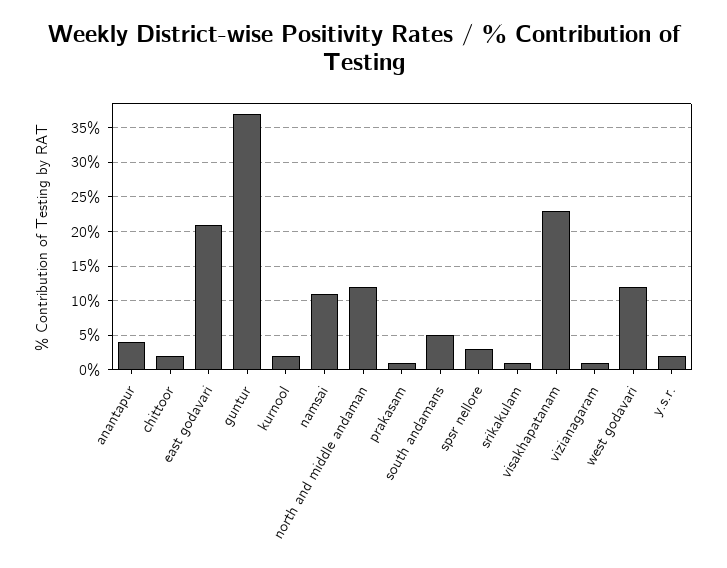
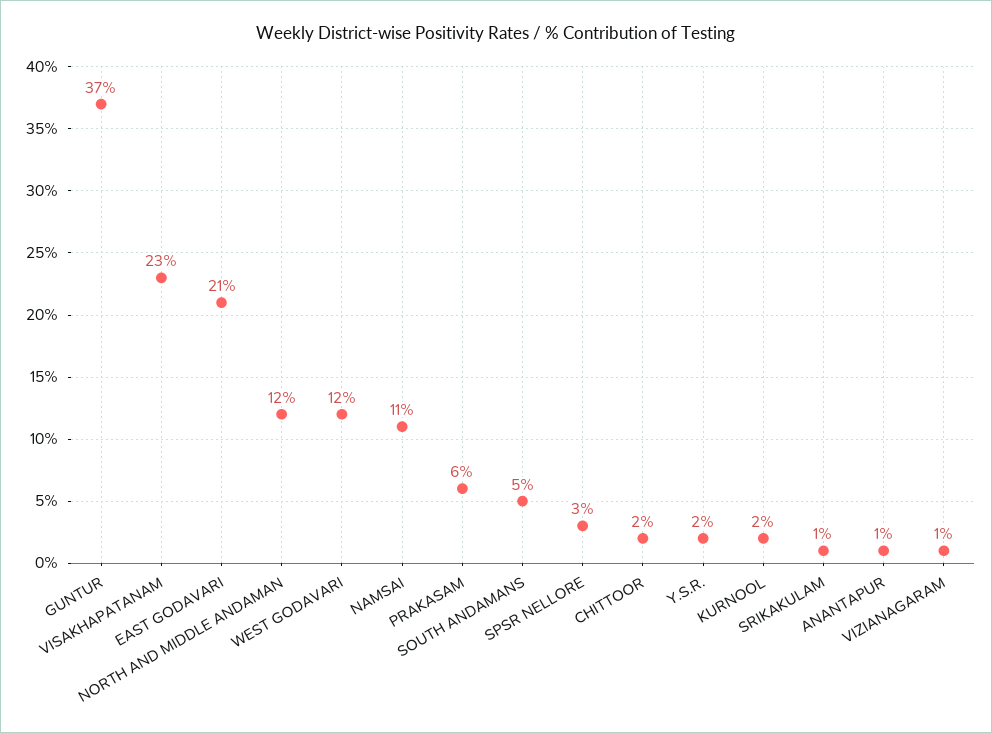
anantapur: 4 -> 1
prakasam: 1 -> 6

